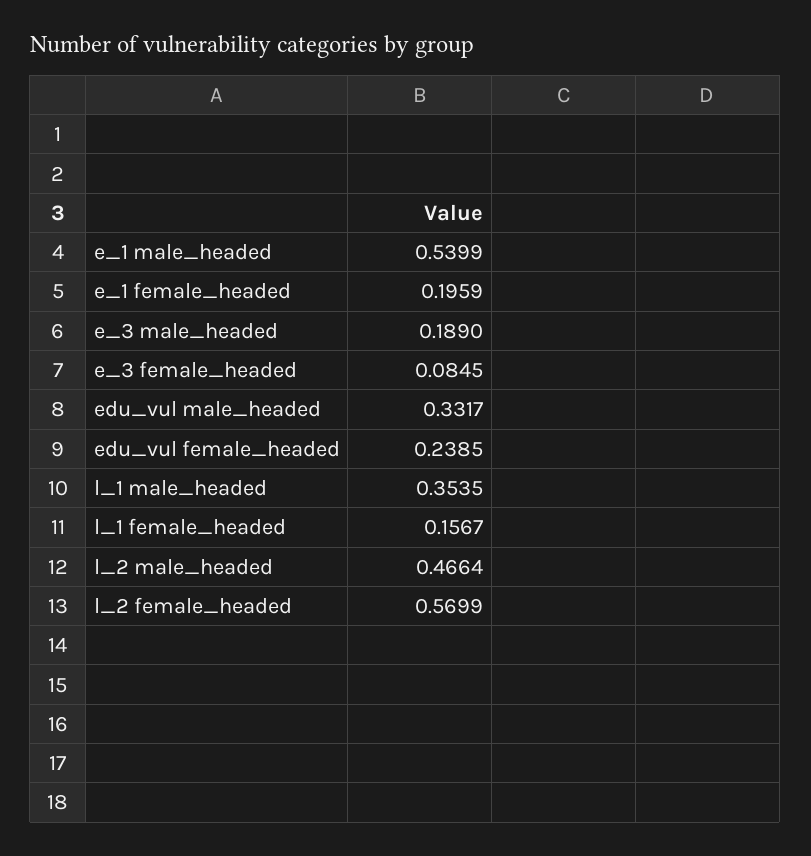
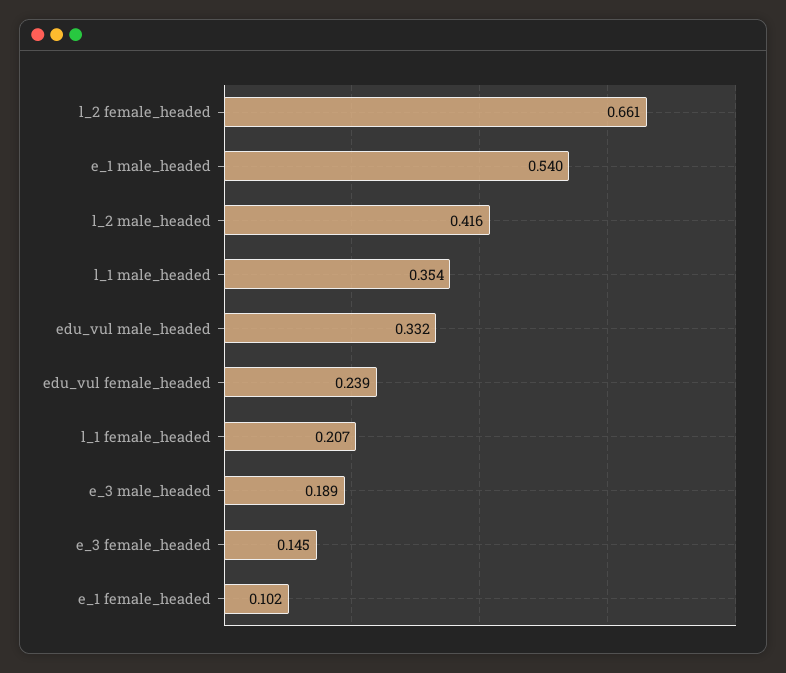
e_1 female_headed: 0.1959 -> 0.102
e_3 female_headed: 0.0845 -> 0.145
l_1 female_headed: 0.1567 -> 0.207
l_2 male_headed: 0.4664 -> 0.416
l_2 female_headed: 0.5699 -> 0.661

